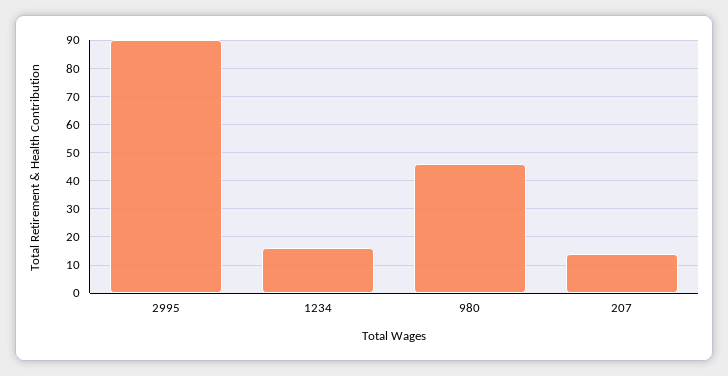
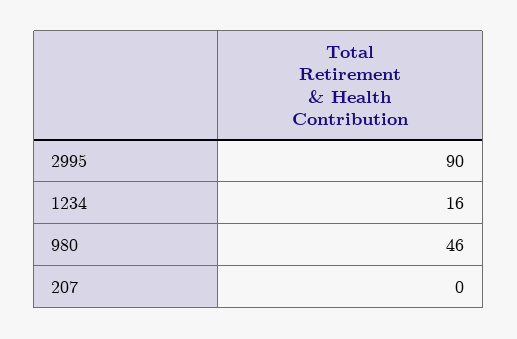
207: 15 -> 0

